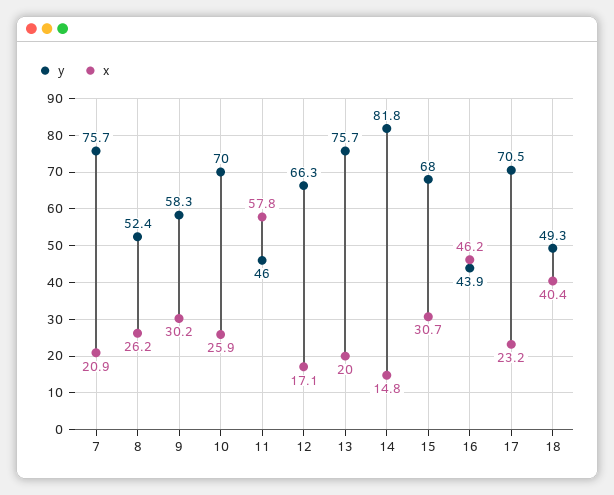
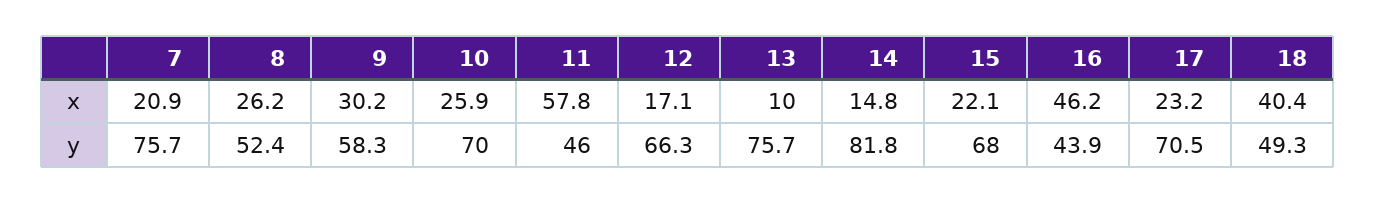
x, 13: 20 -> 10
x, 15: 30.7 -> 22.1

